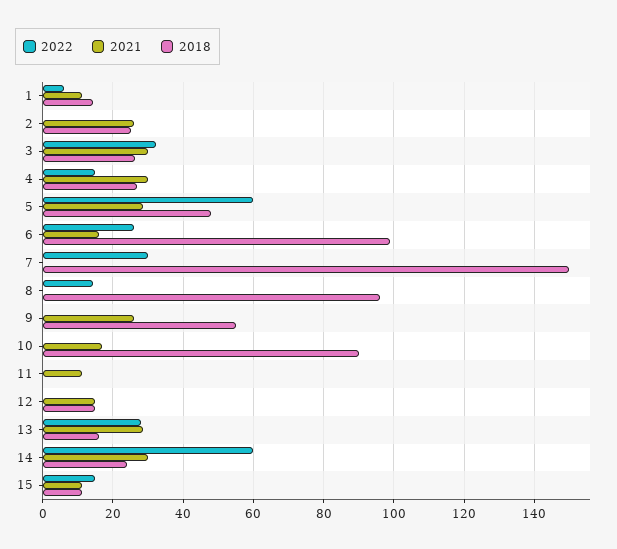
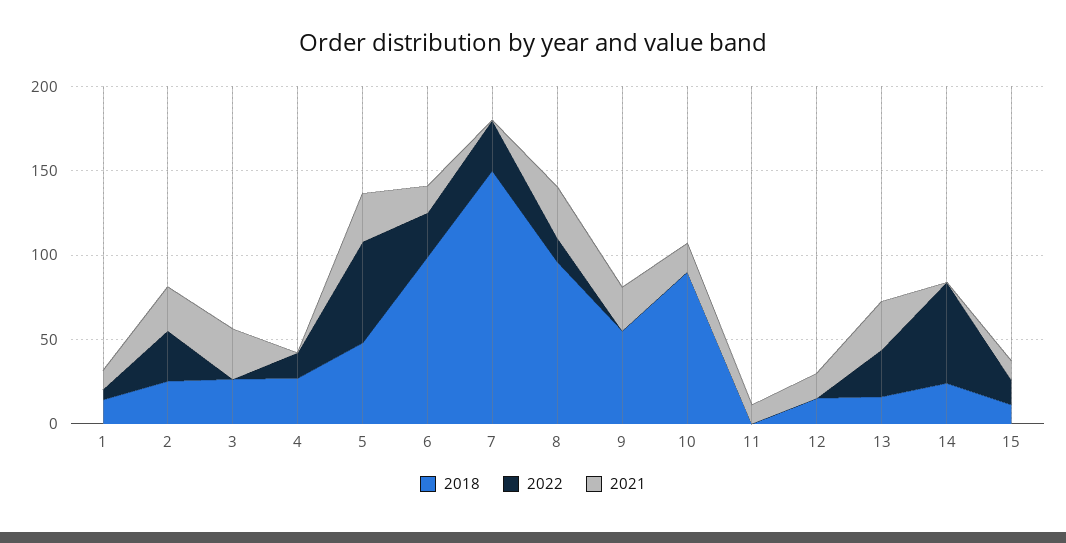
2022, 2: 0 -> 30
2022, 3: 32 -> 0
2021, 4: 30 -> 0
2021, 8: 0 -> 30
2021, 14: 30 -> 0

